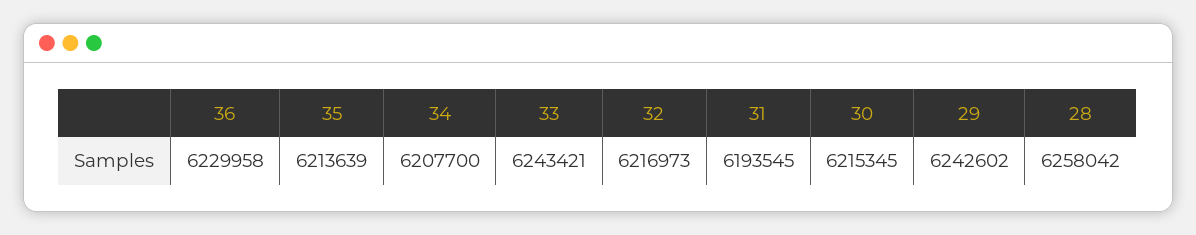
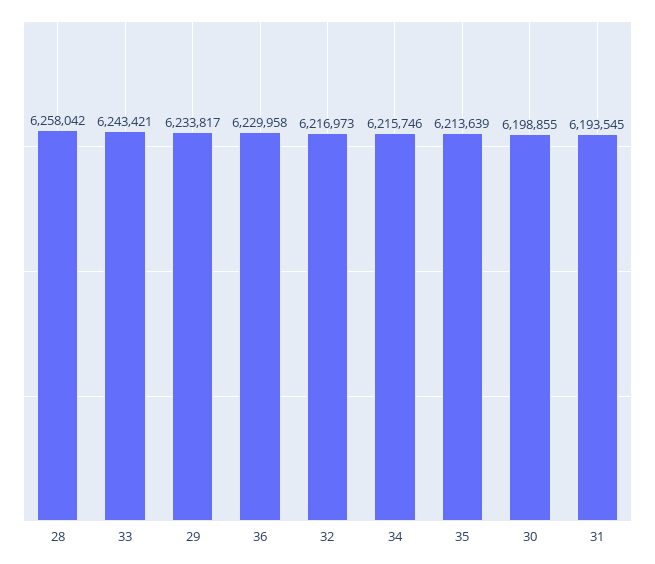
34: 6207700 -> 6215746
30: 6215345 -> 6198855
29: 6242602 -> 6233817

